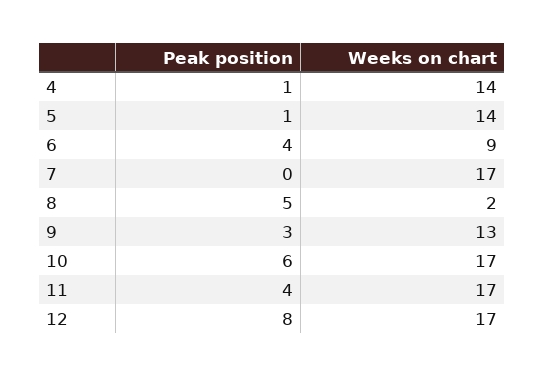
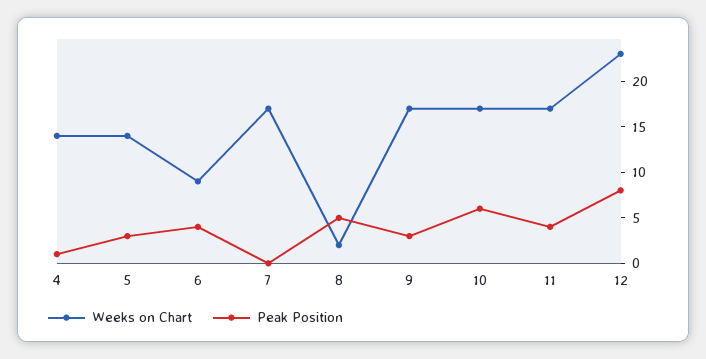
Peak position, 5: 1 -> 3
Weeks on chart, 9: 13 -> 17
Weeks on chart, 12: 17 -> 23

